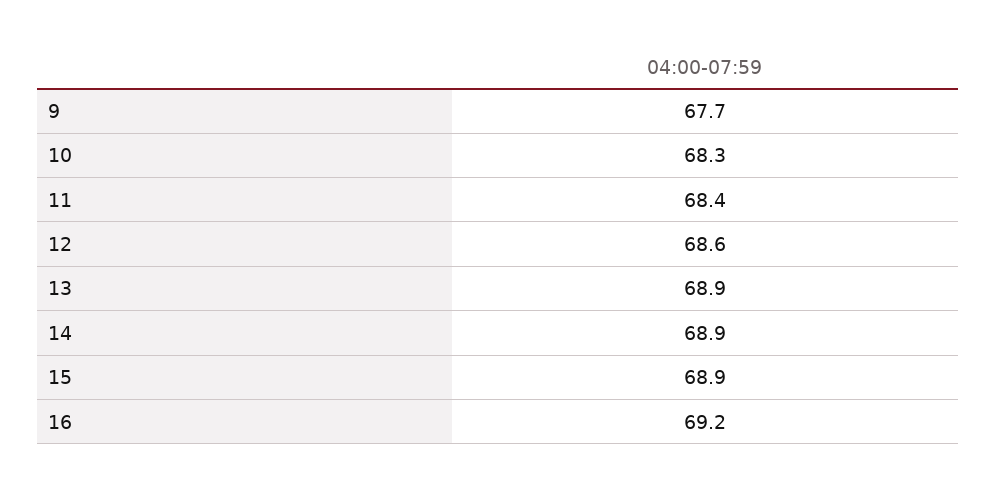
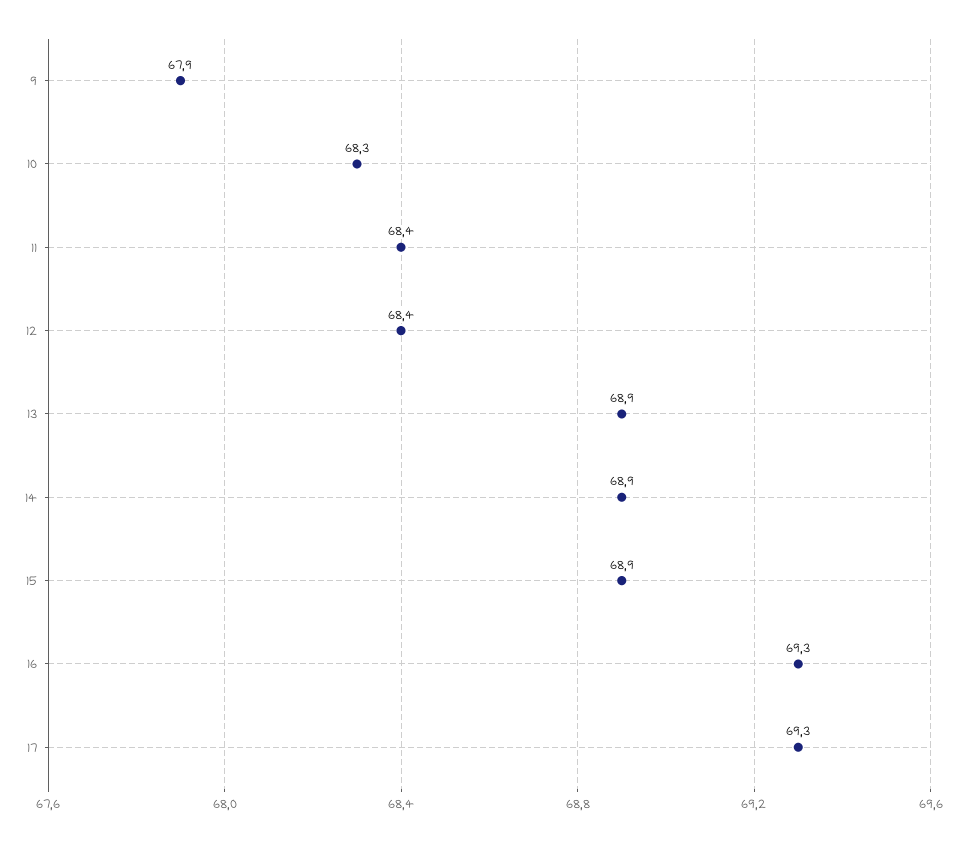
9: 67.7 -> 67.9
12: 68.6 -> 68.4
16: 69.2 -> 69.3
17: none -> 69.3

